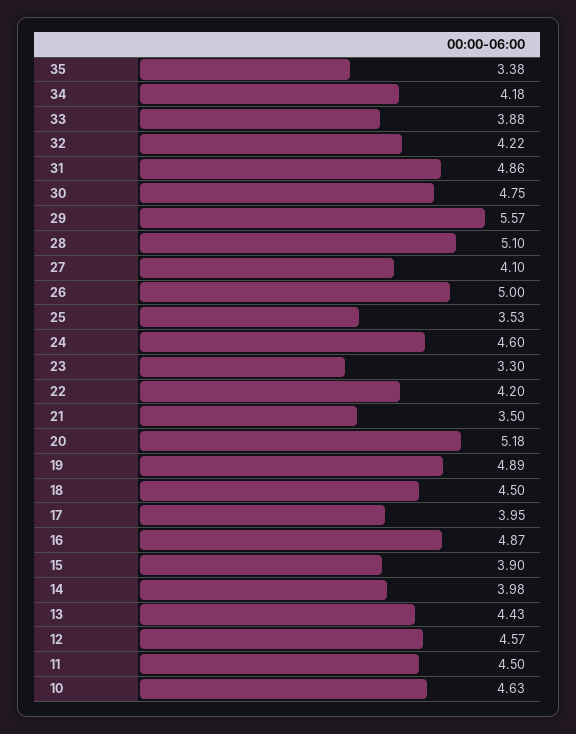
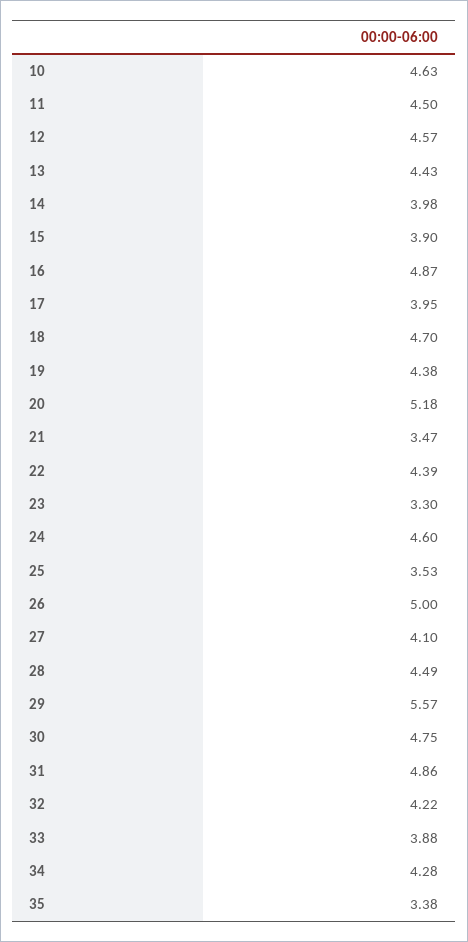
34: 4.18 -> 4.28
28: 5.1 -> 4.49
22: 4.2 -> 4.39
21: 3.5 -> 3.47
19: 4.89 -> 4.38
18: 4.5 -> 4.7

